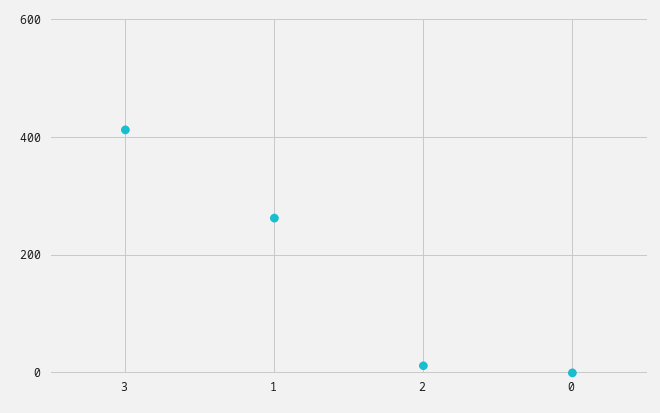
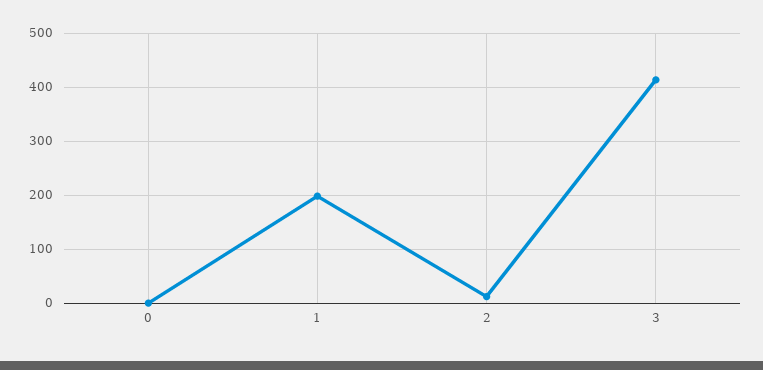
1: 260 -> 200

